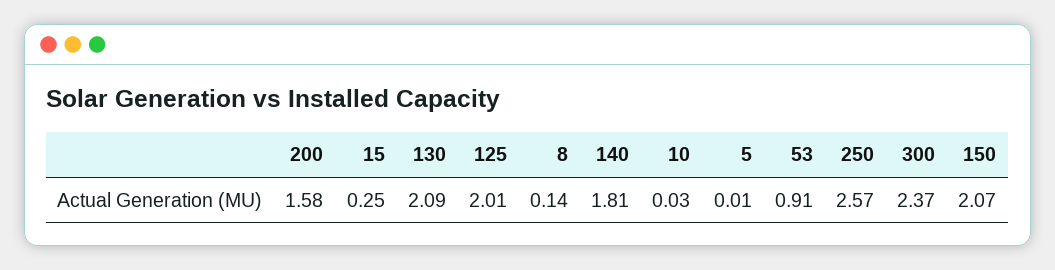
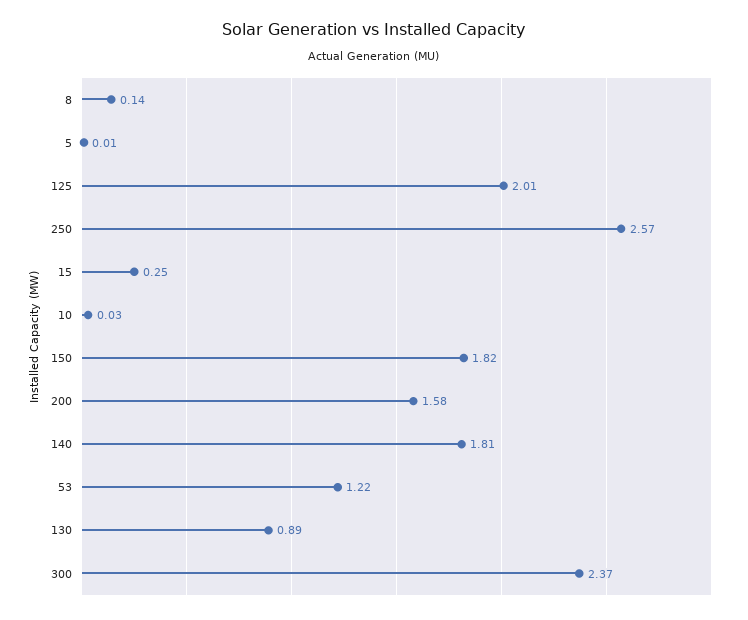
130: 2.09 -> 0.89
53: 0.91 -> 1.22
150: 2.07 -> 1.82

